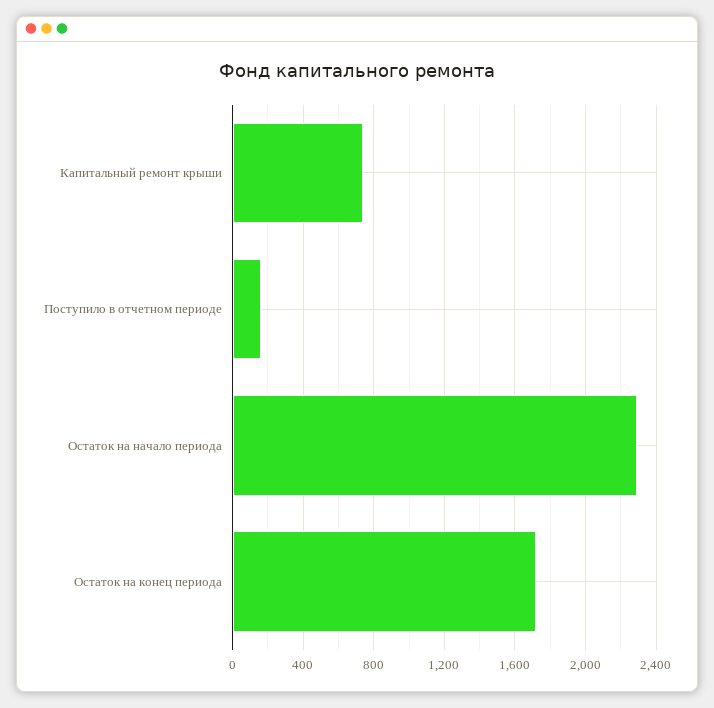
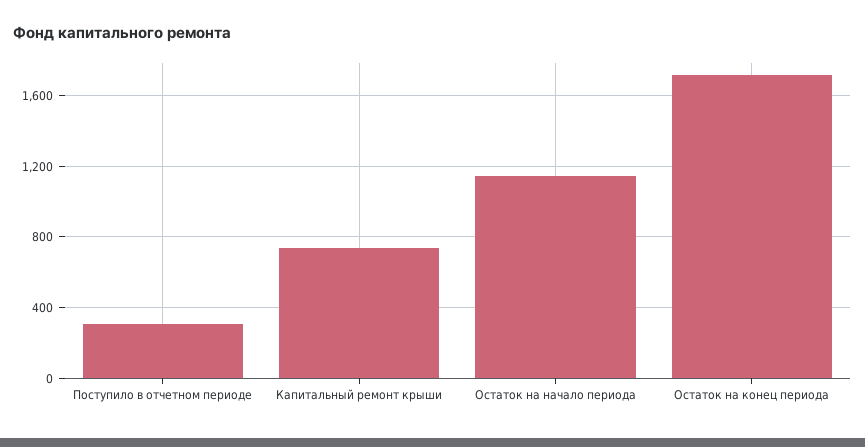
Поступило в отчетном периоде: 150 -> 300
Остаток на начало периода: 2300 -> 1150

